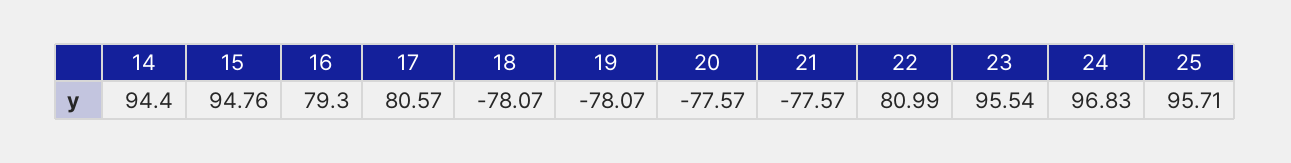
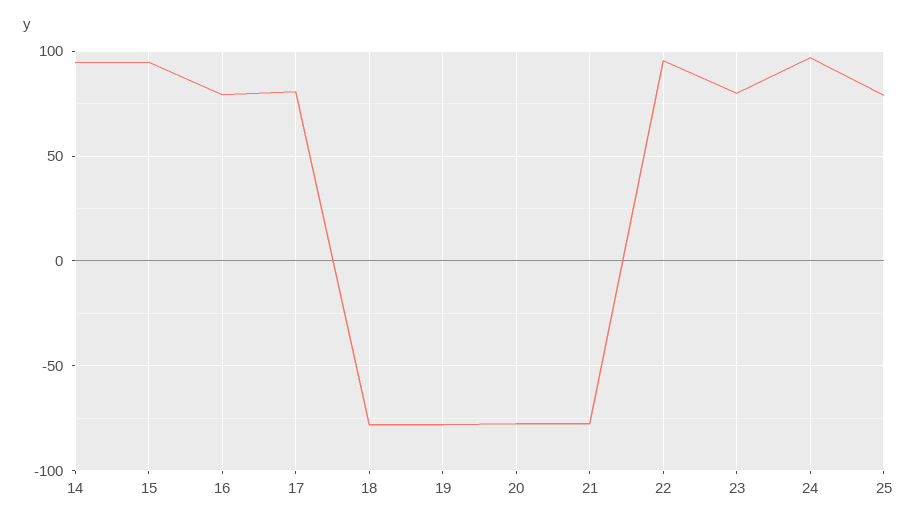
22: 80.99 -> 95
23: 95.54 -> 80
25: 95.71 -> 80

